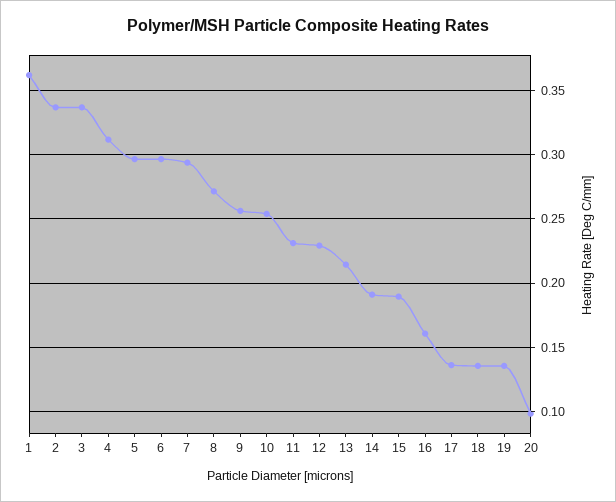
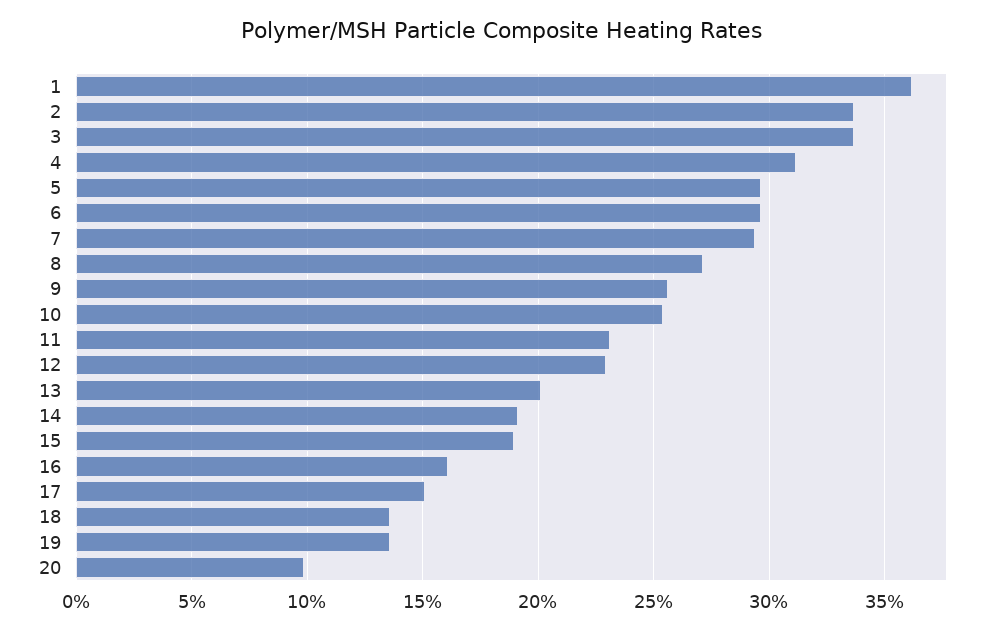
13: 0.215 -> 0.2
17: 0.135 -> 0.15

